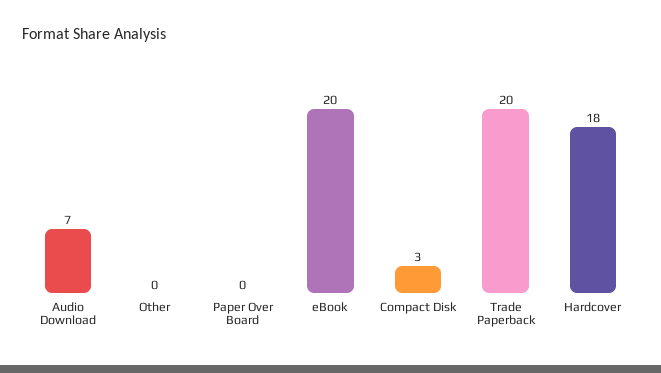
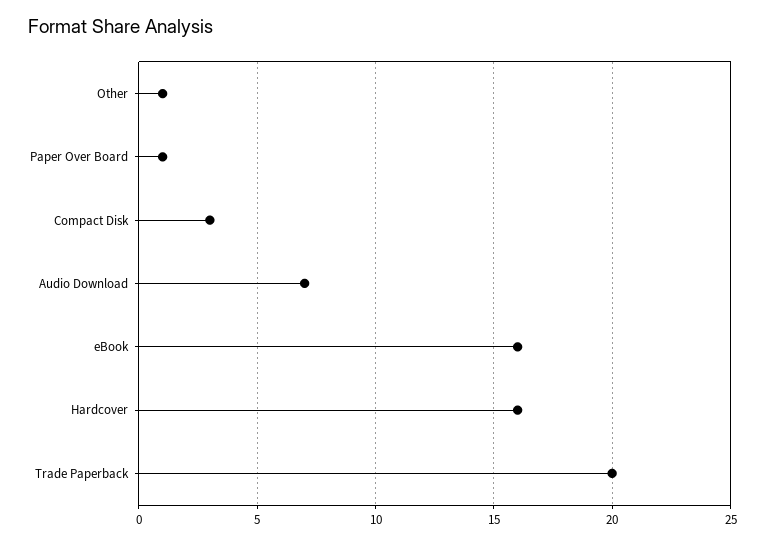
Other: 0 -> 1
Paper Over Board: 0 -> 1
eBook: 20 -> 16
Hardcover: 18 -> 16

